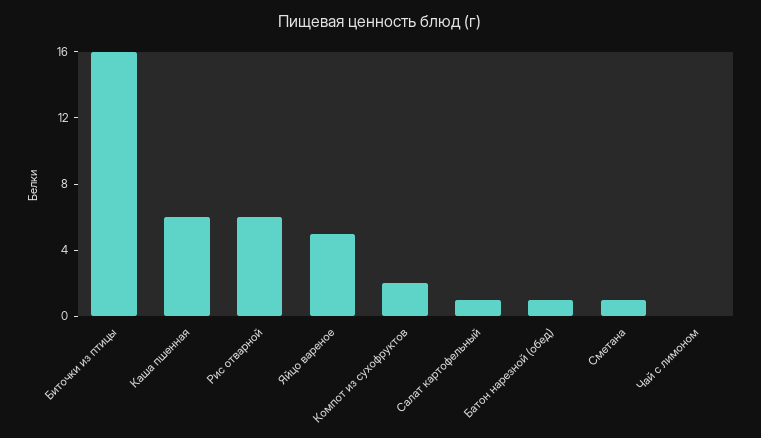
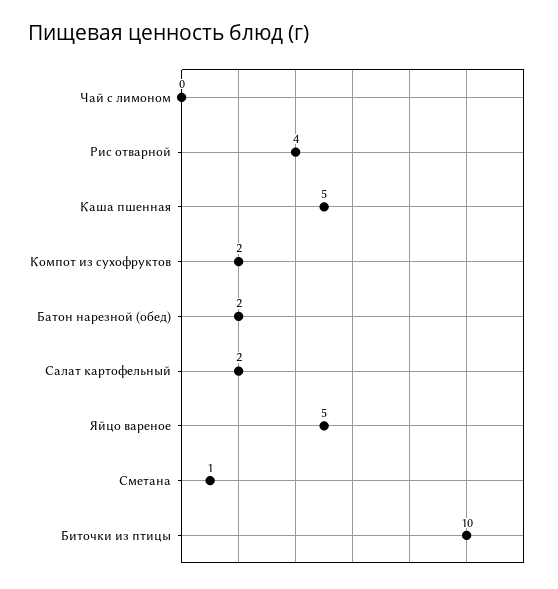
Биточки из птицы: 16 -> 10
Каша пшенная: 6 -> 5
Рис отварной: 6 -> 4
Салат картофельный: 1 -> 2
Батон нарезной (обед): 1 -> 2

